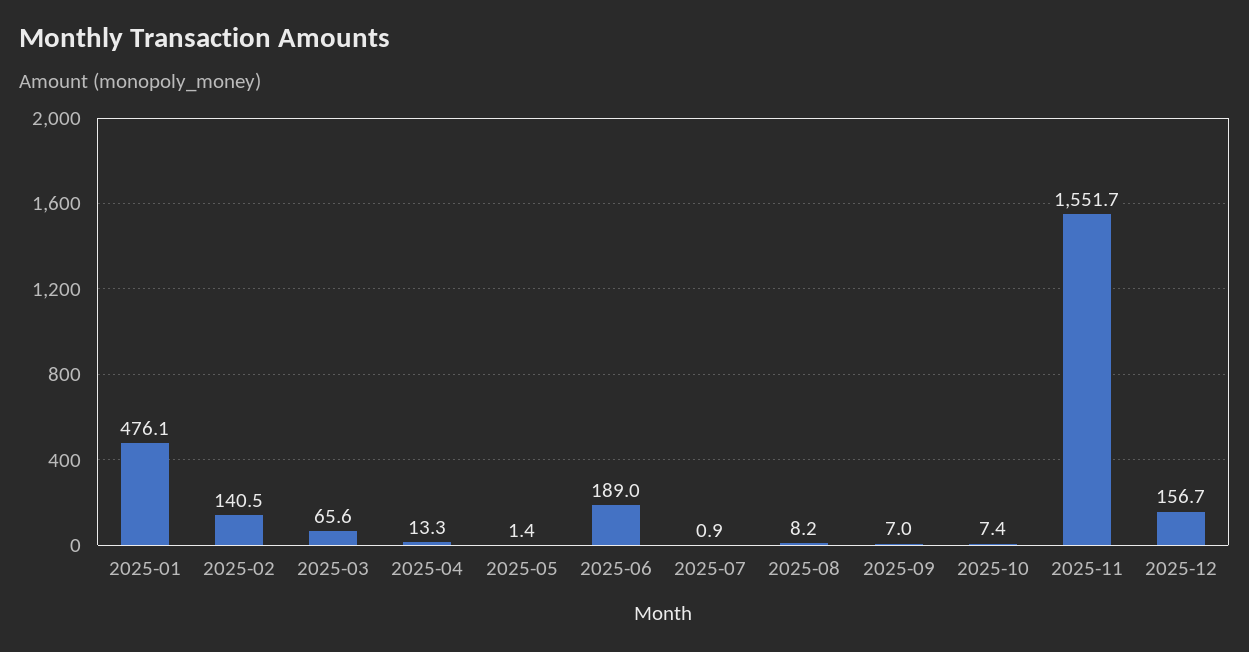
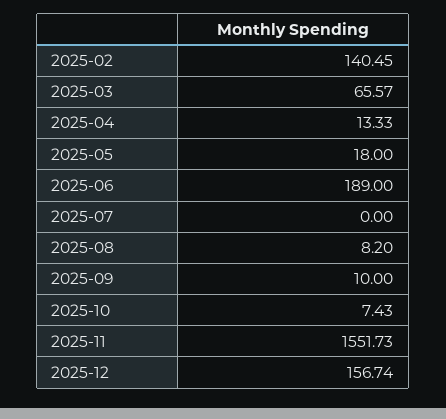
2025-01: 476.1 -> none
2025-05: 1.4 -> 18
2025-07: 0.9 -> 0
2025-09: 7 -> 10

